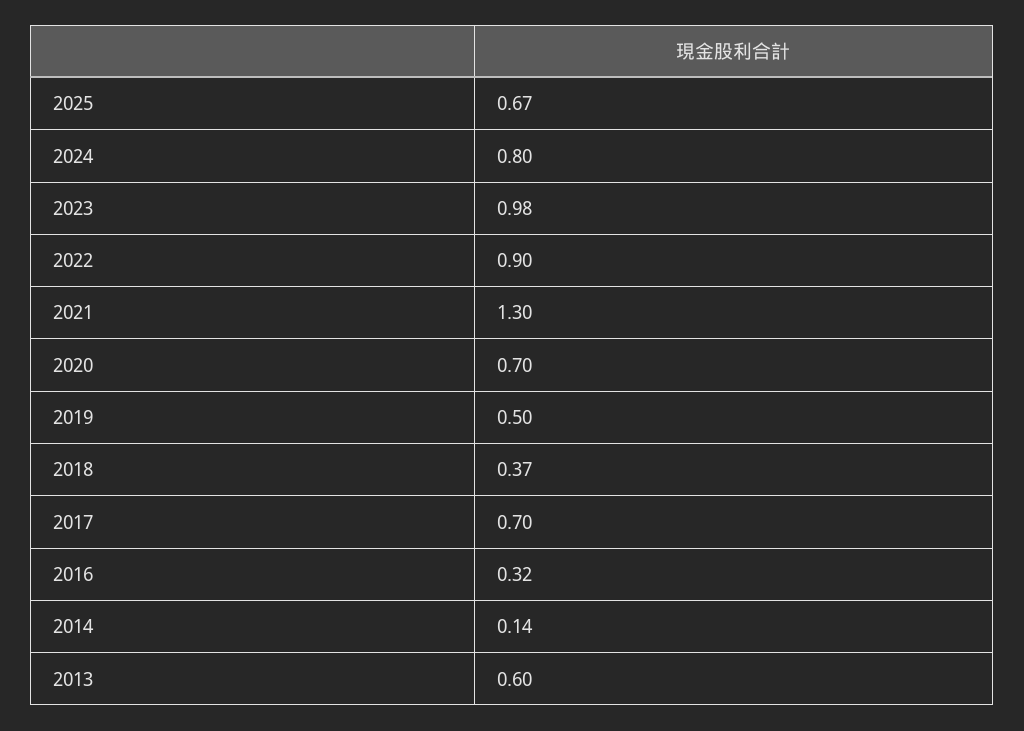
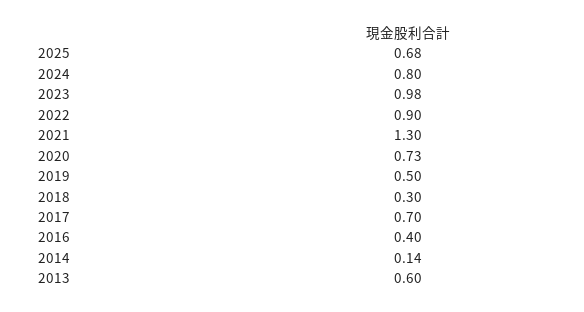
2025: 0.67 -> 0.68
2020: 0.7 -> 0.73
2018: 0.37 -> 0.3
2016: 0.32 -> 0.4

